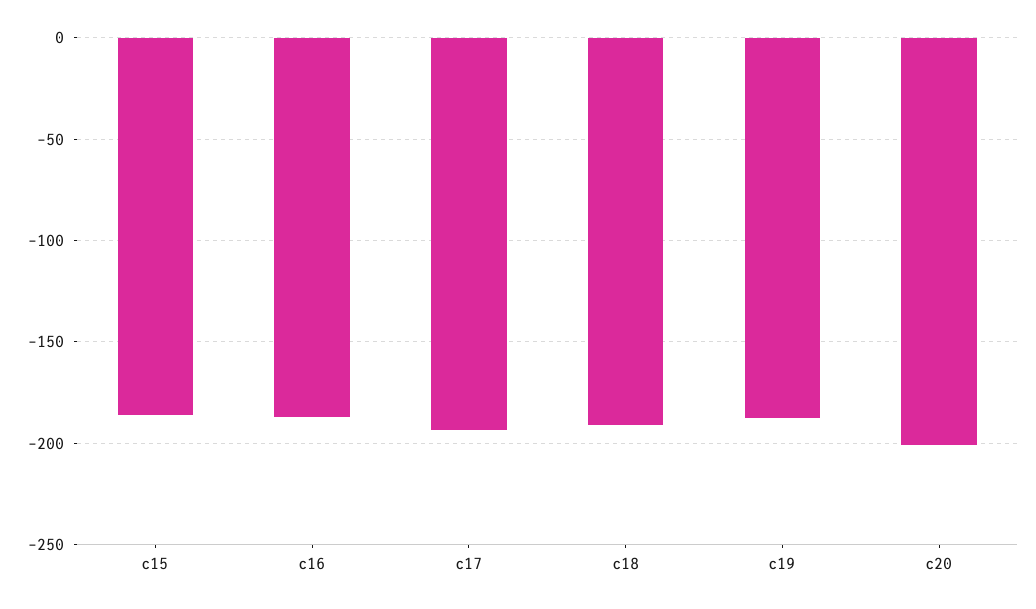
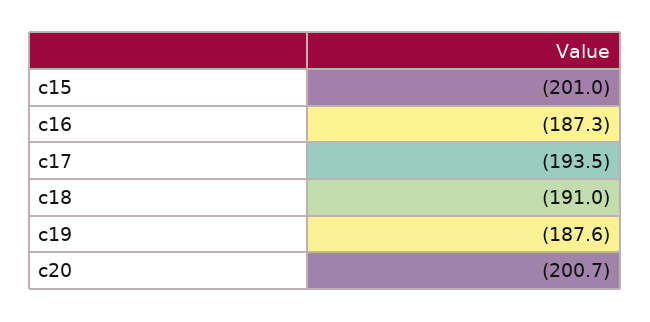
c15: -185 -> -201

